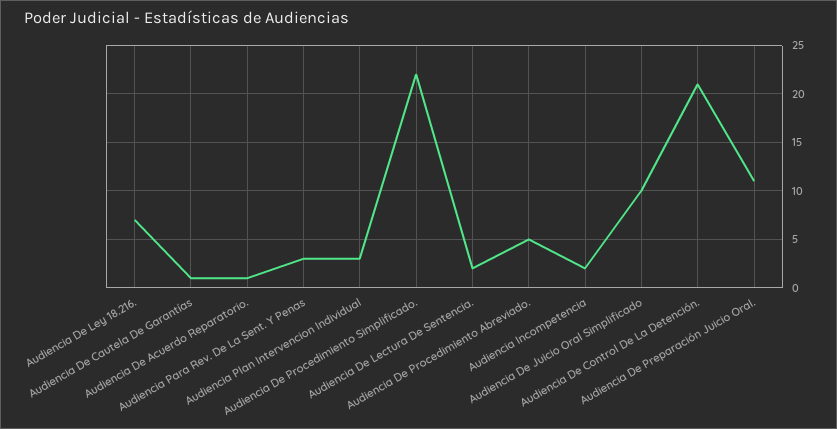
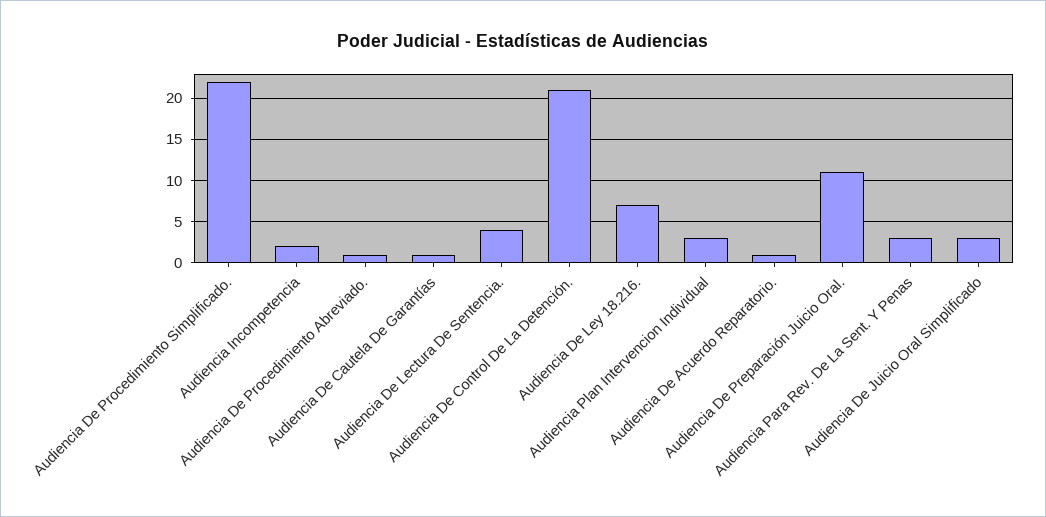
Audiencia De Lectura De Sentencia.: 2 -> 4
Audiencia De Procedimiento Abreviado.: 5 -> 1
Audiencia De Juicio Oral Simplificado: 10 -> 3

